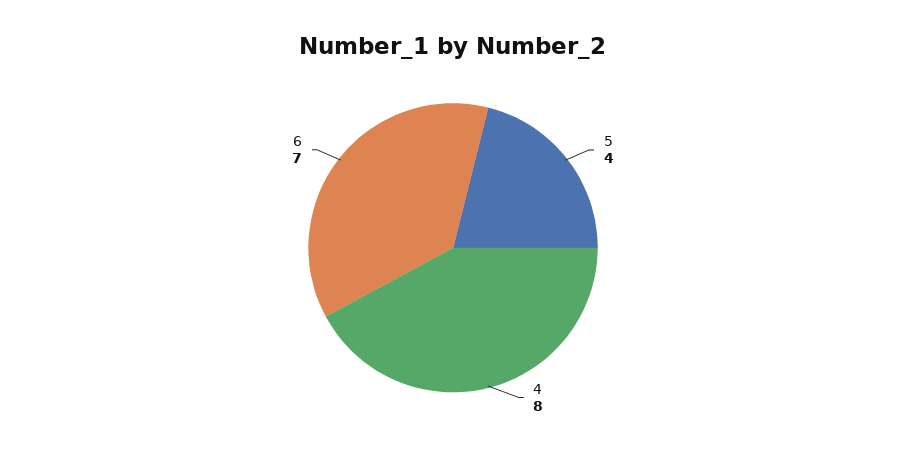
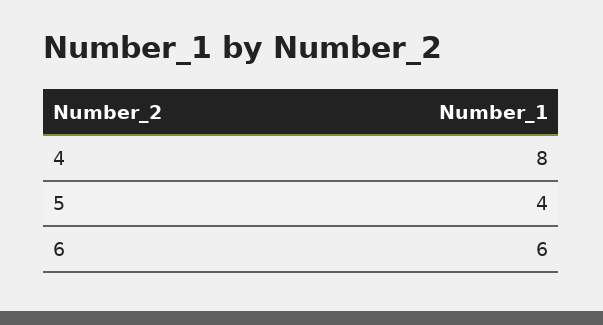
6: 7 -> 6

